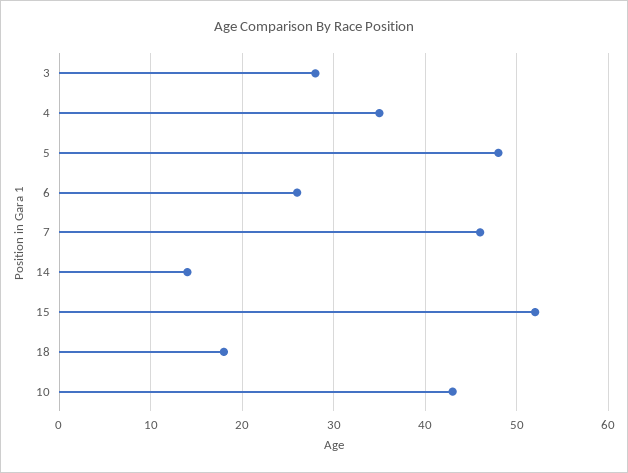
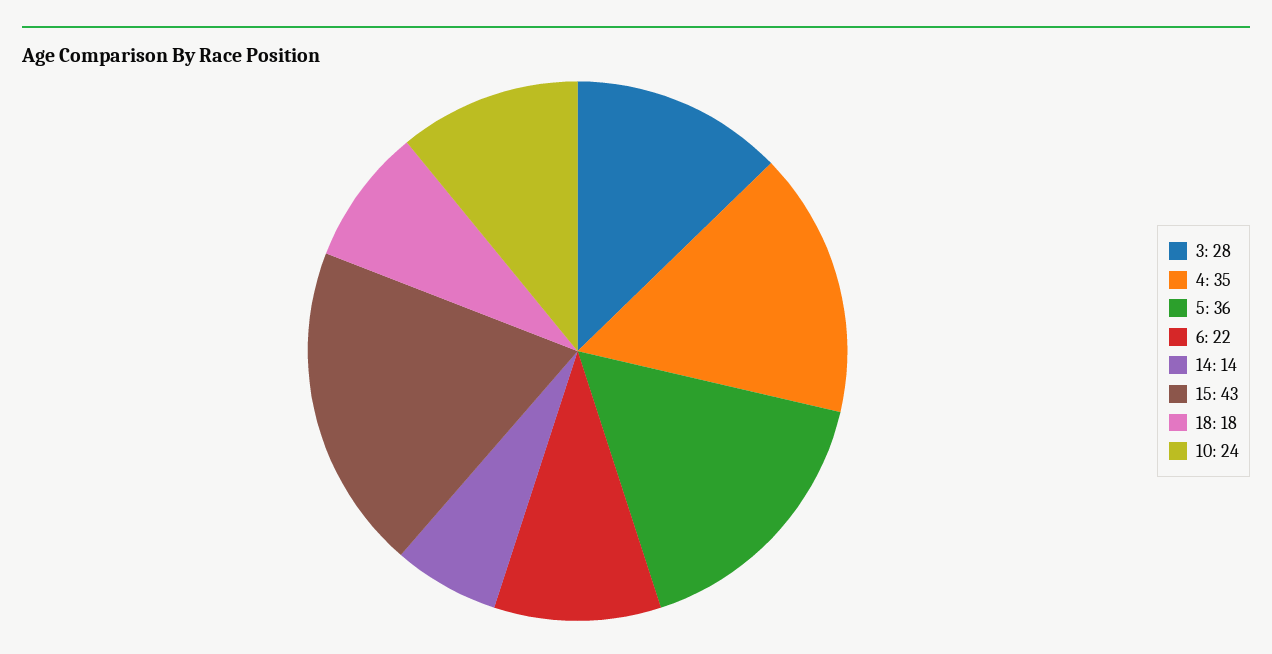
5: 48 -> 36
6: 26 -> 22
7: 46 -> none
15: 52 -> 43
10: 43 -> 24

